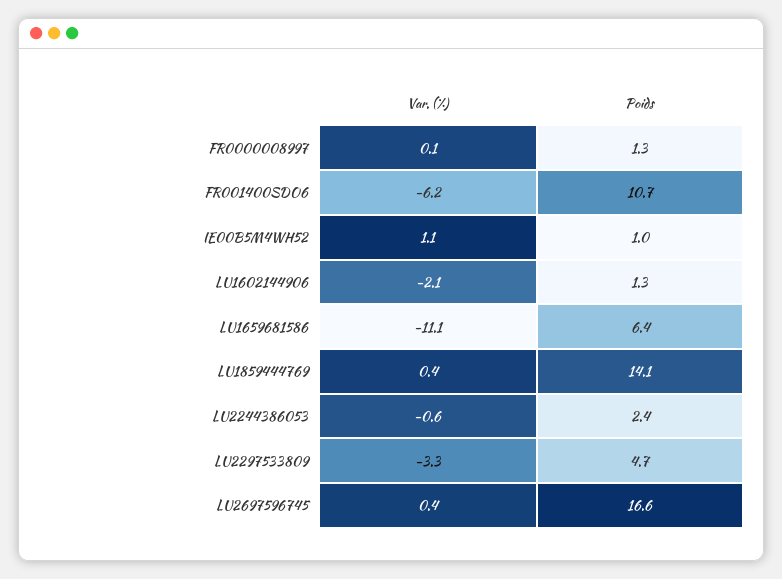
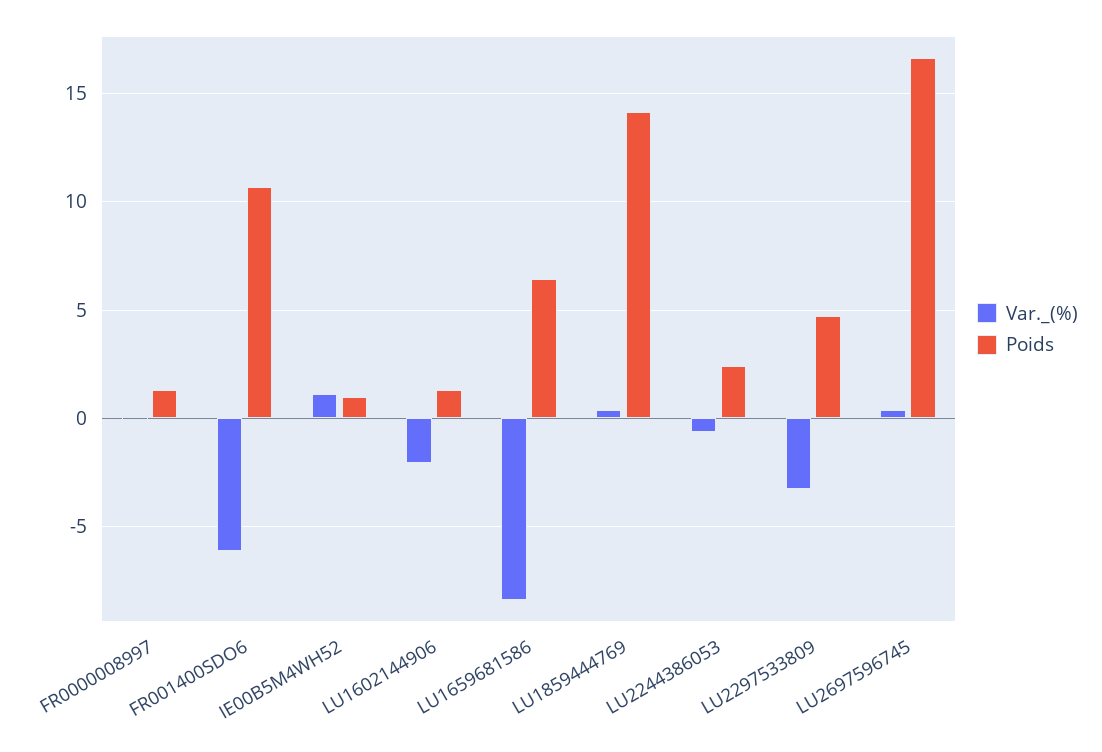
Var. (%), LU1659681586: -11.1 -> -8.5

